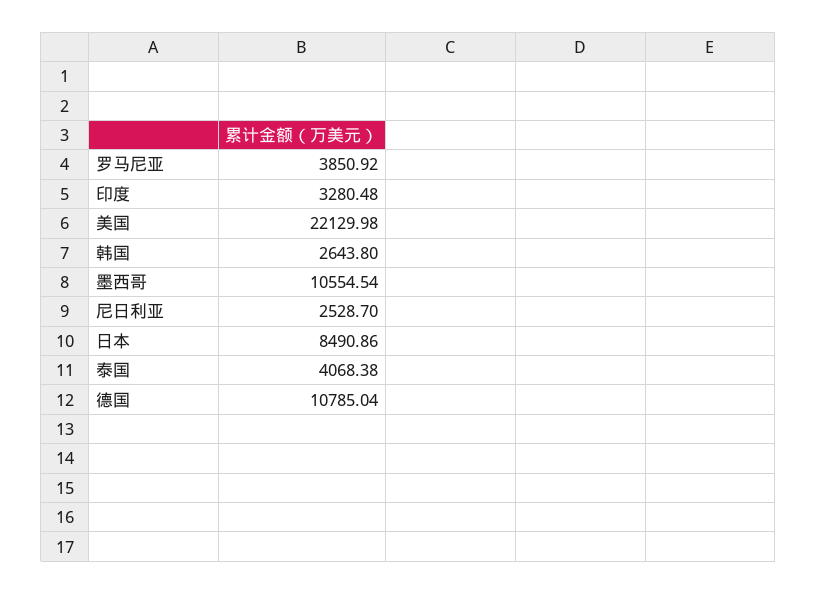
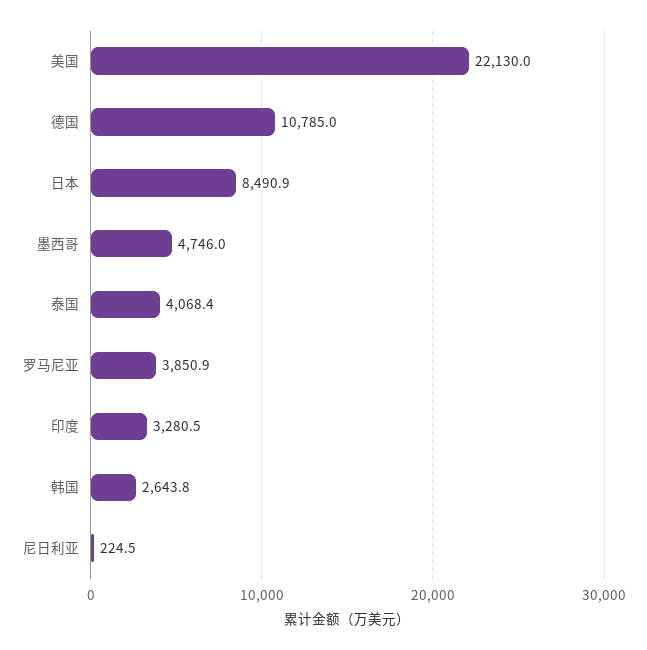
墨西哥: 10554.54 -> 4746
尼日利亚: 2528.7 -> 224.5

